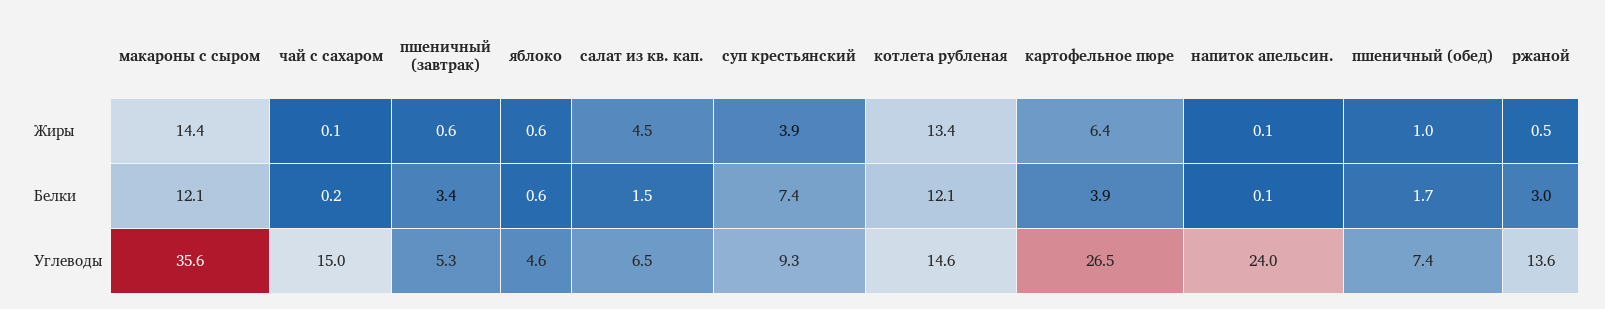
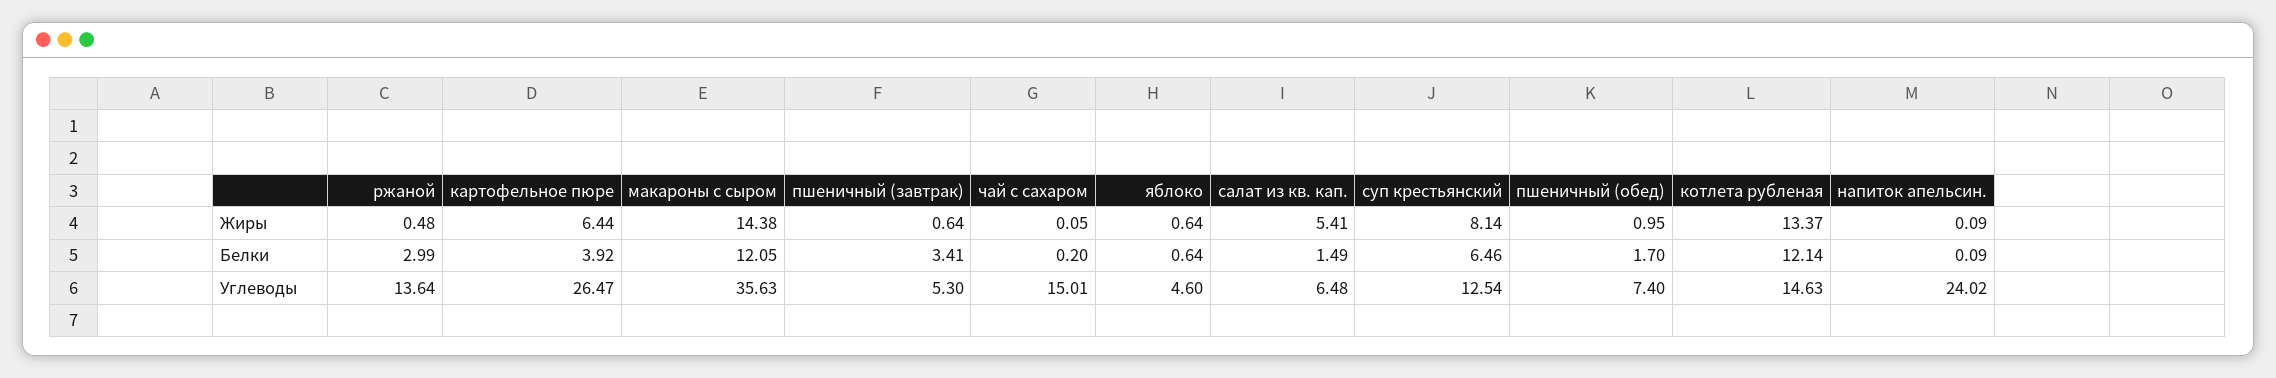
салат из кв. кап., Жиры: 4.5 -> 5.41
суп крестьянский, Жиры: 3.9 -> 8.14
суп крестьянский, Белки: 7.4 -> 6.46
суп крестьянский, Углеводы: 9.3 -> 12.54

